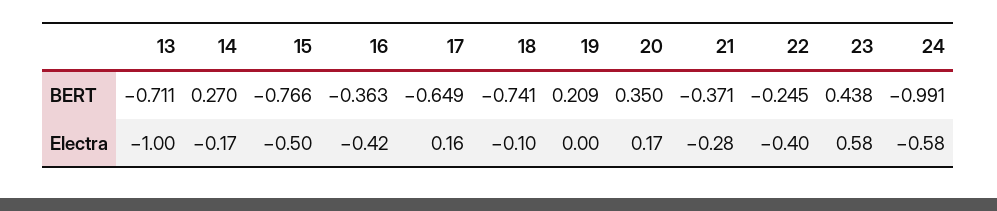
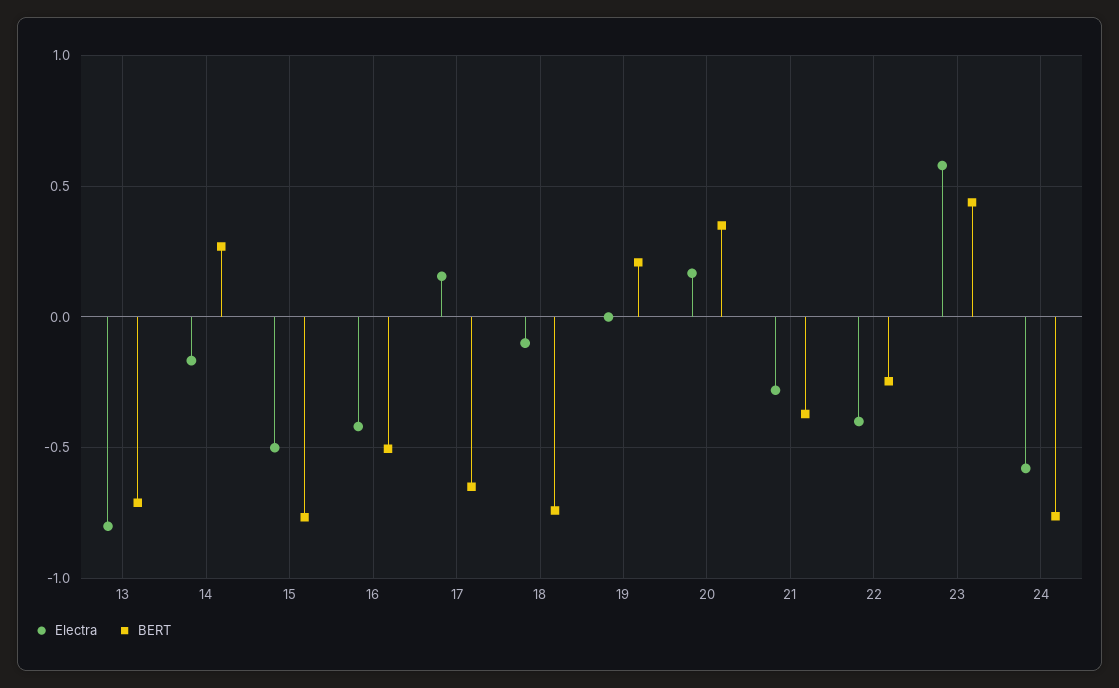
BERT, 16: -0.363 -> -0.5
BERT, 24: -0.991 -> -0.75
Electra, 13: -1 -> -0.8

